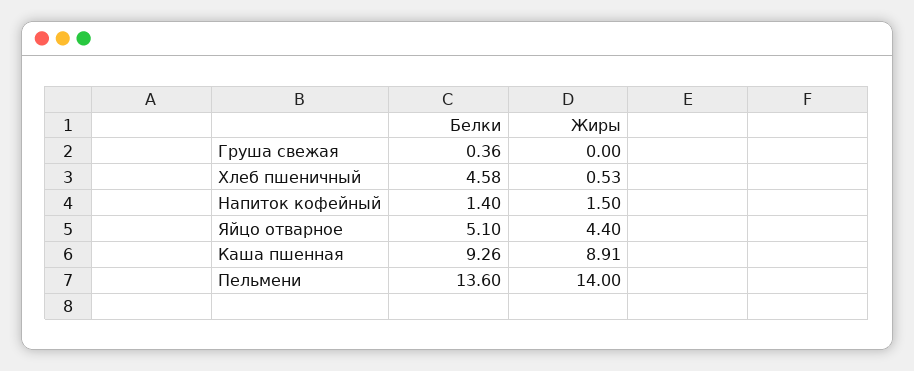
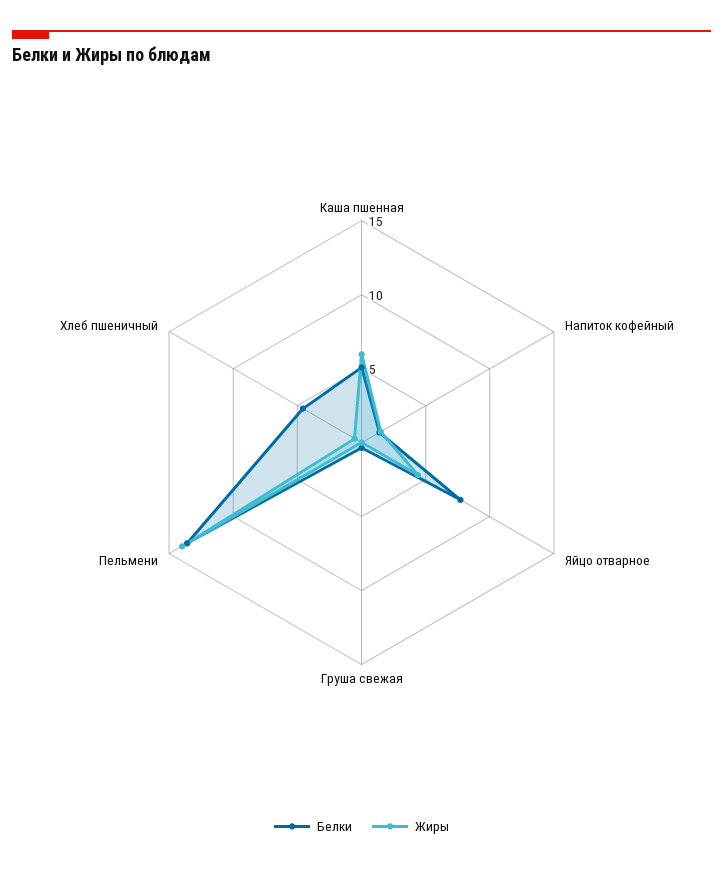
Белки, Яйцо отварное: 5.1 -> 8
Белки, Каша пшенная: 9.26 -> 5
Жиры, Каша пшенная: 8.91 -> 6

